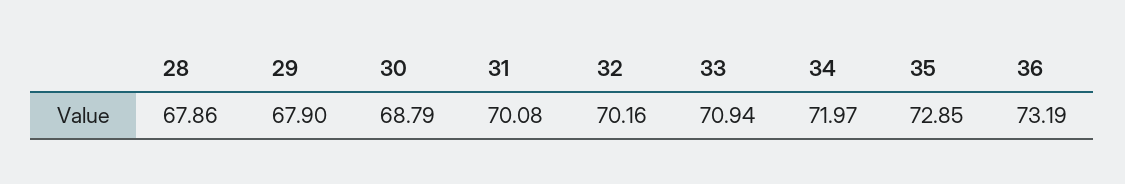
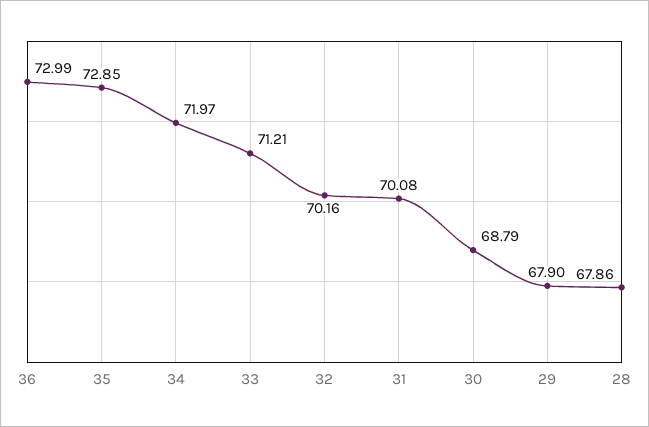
33: 70.94 -> 71.21
36: 73.19 -> 72.99

